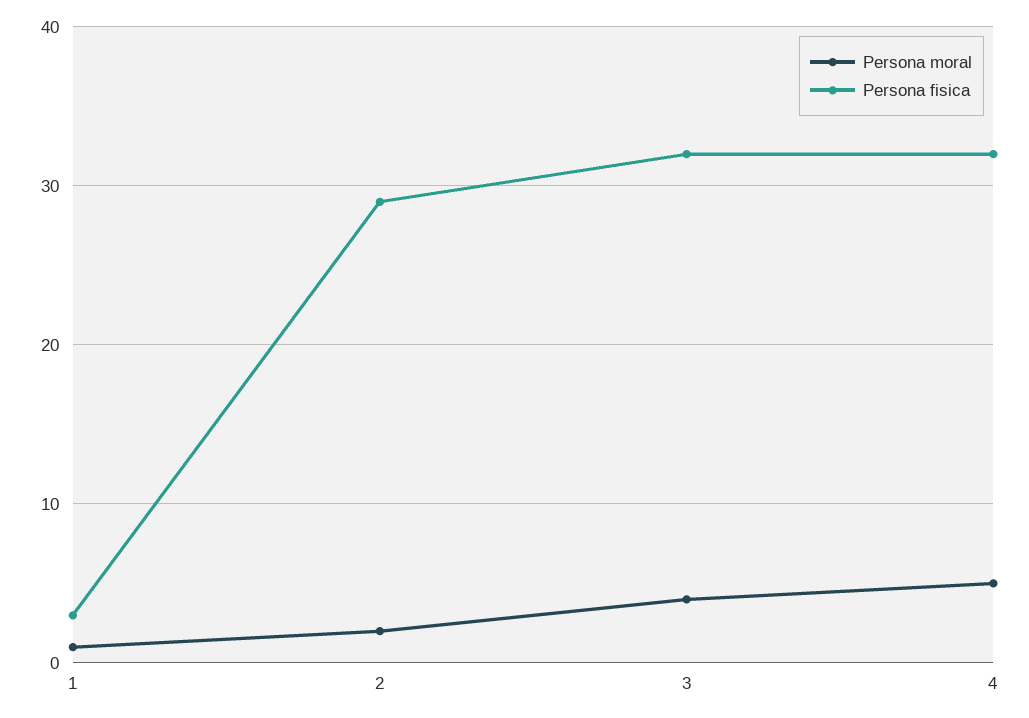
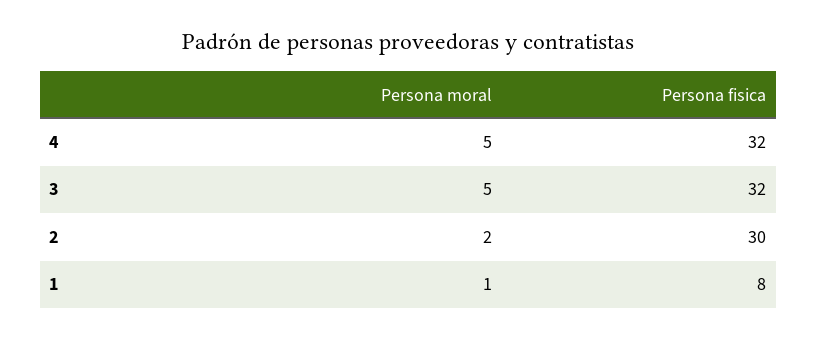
Persona fisica, 1: 3 -> 8
Persona fisica, 2: 29 -> 30
Persona moral, 3: 4 -> 5

